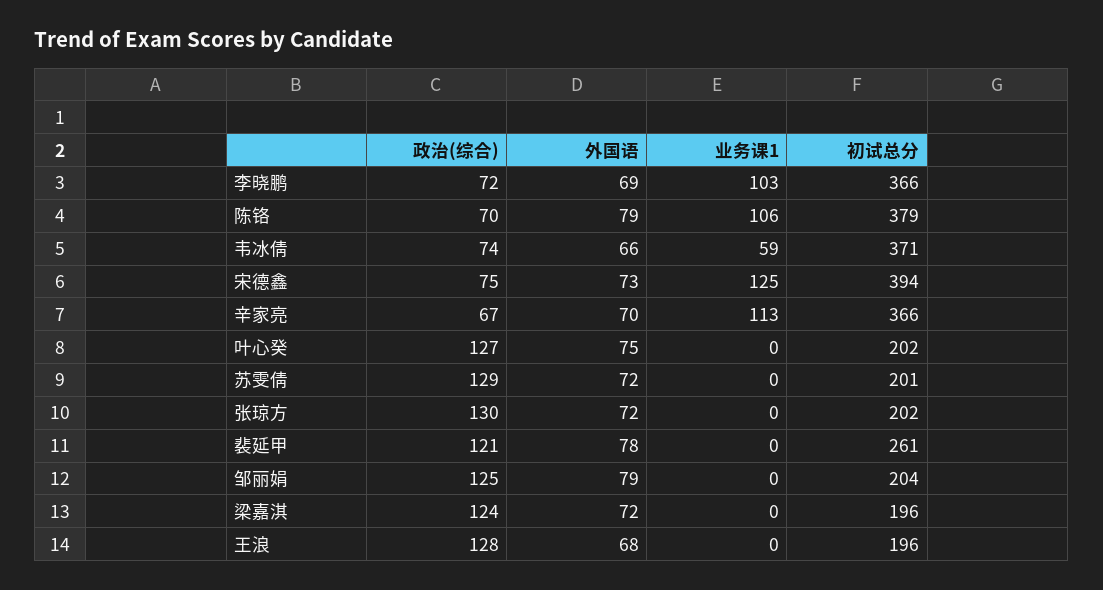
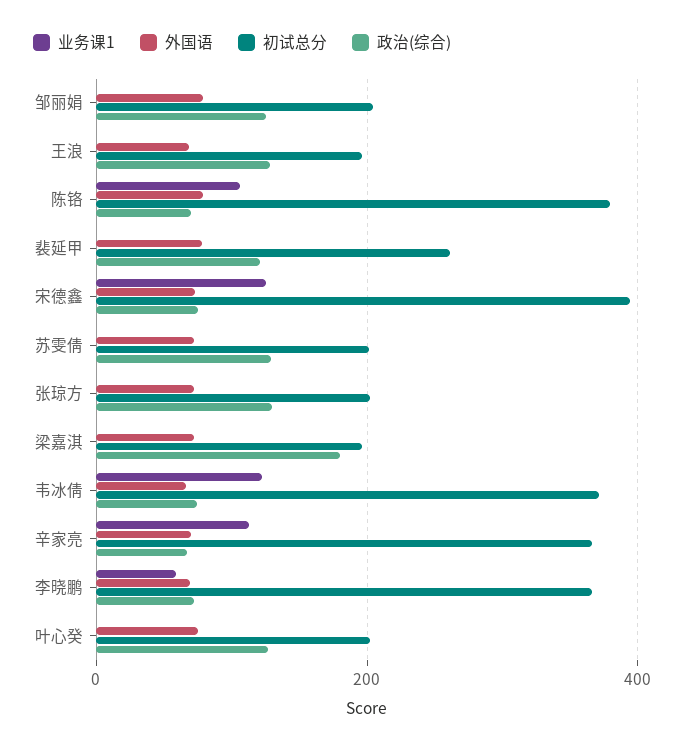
业务课1, 李晓鹏: 103 -> 60
业务课1, 韦冰倩: 59 -> 120
政治(综合), 梁嘉淇: 124 -> 180

